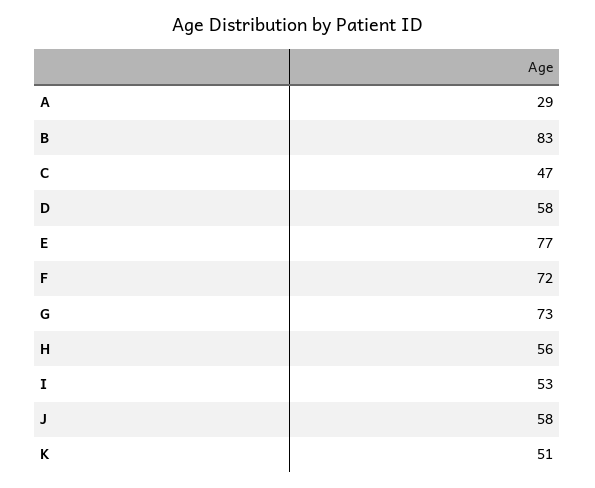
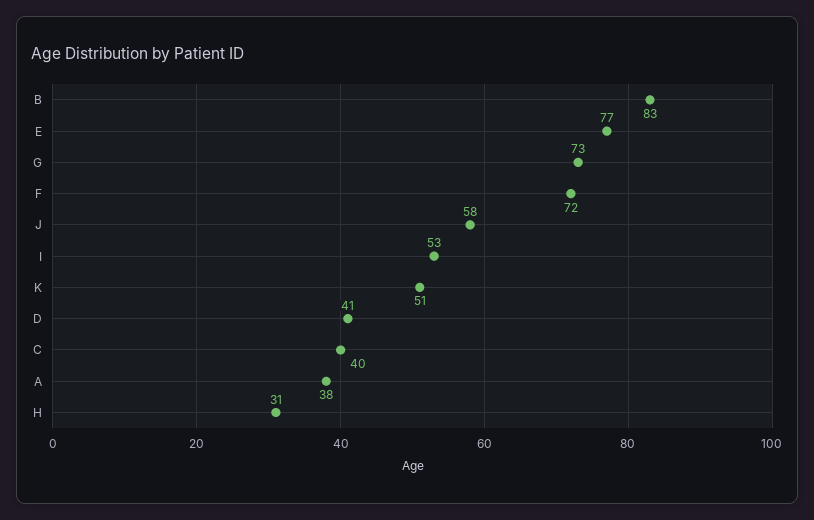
A: 29 -> 38
C: 47 -> 40
D: 58 -> 41
H: 56 -> 31

